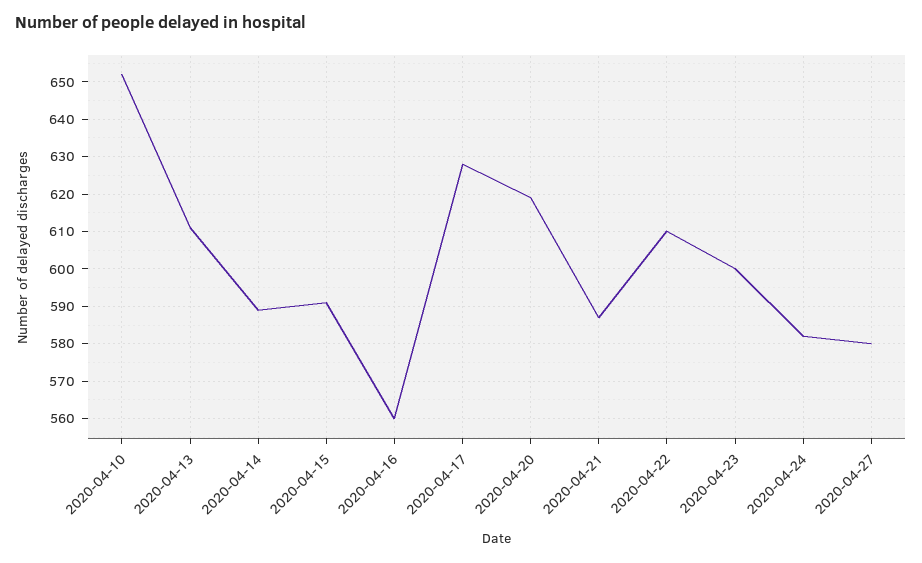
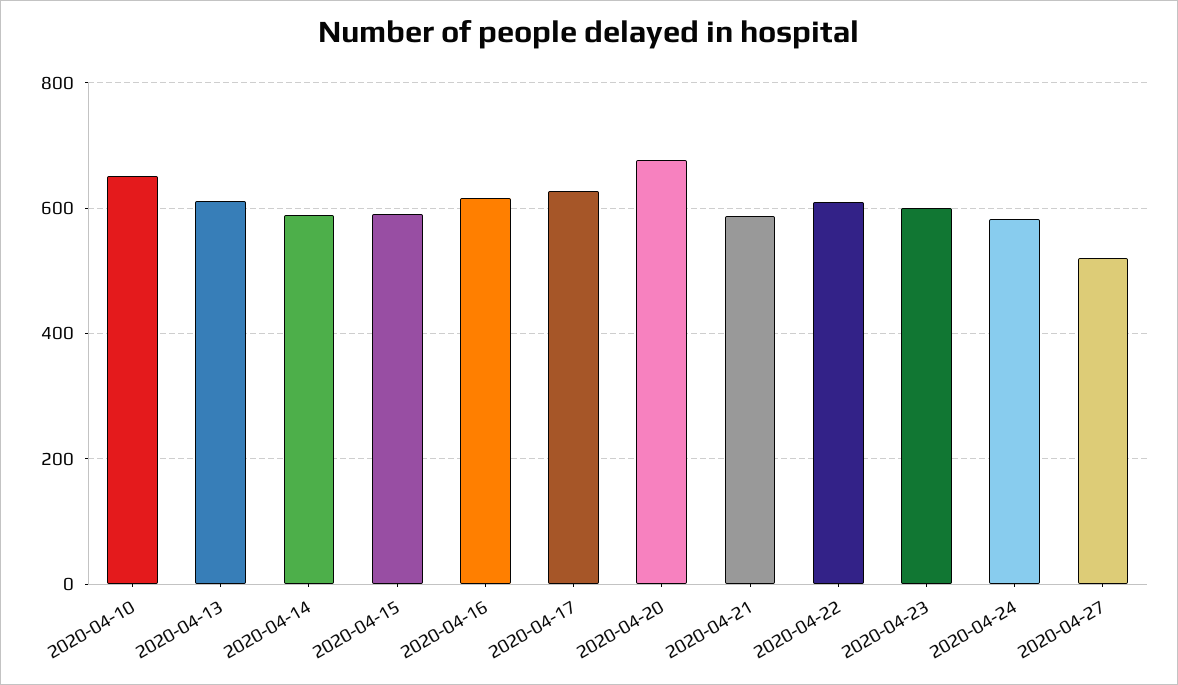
2020-04-16: 560 -> 620
2020-04-20: 620 -> 680
2020-04-27: 580 -> 520

